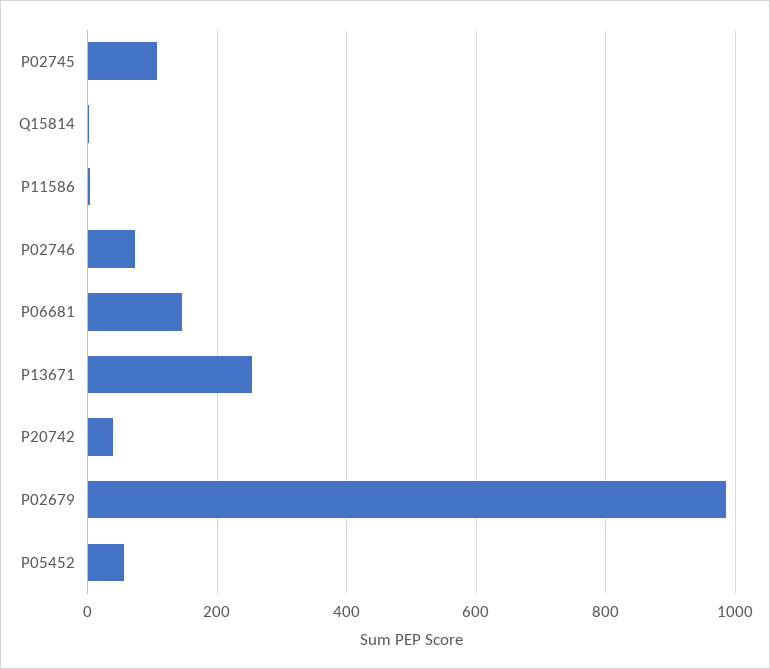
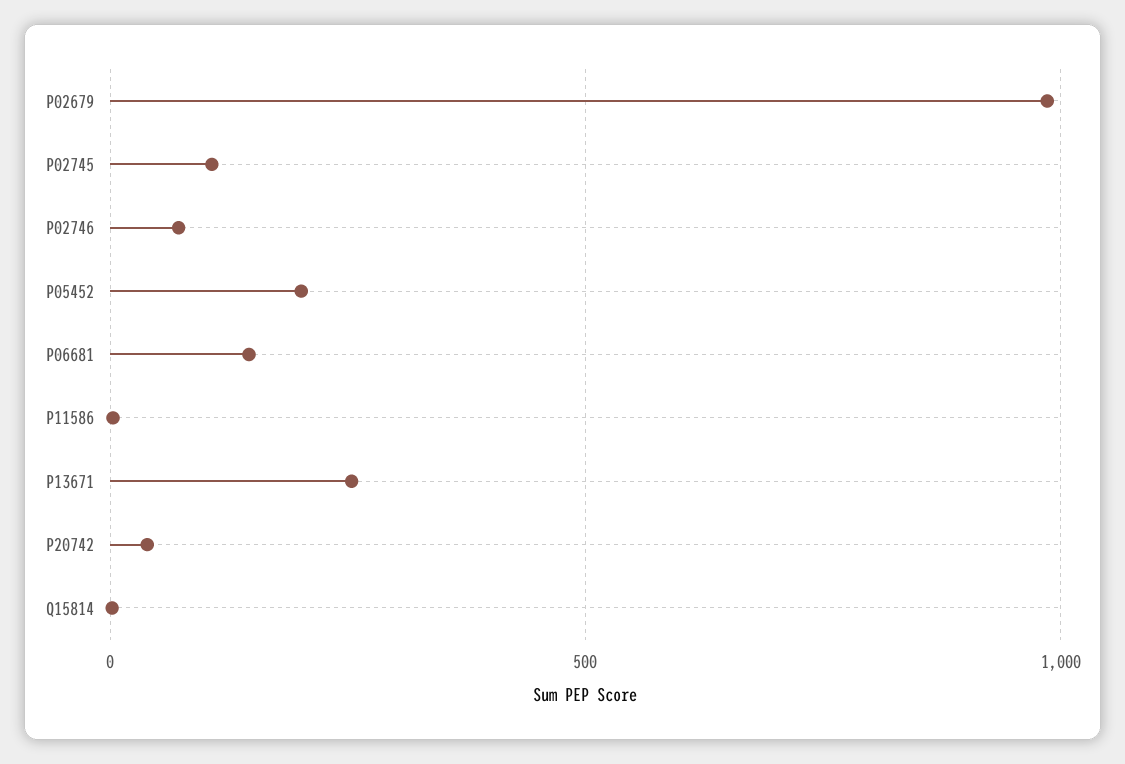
P05452: 60 -> 200

